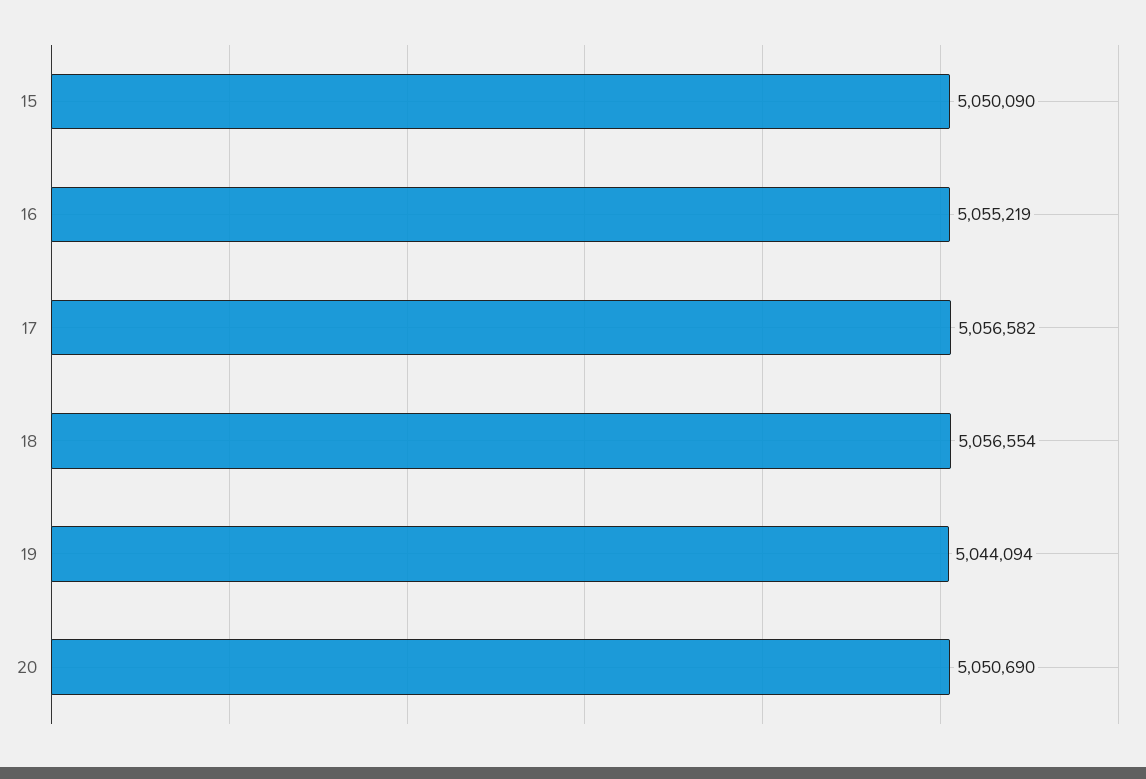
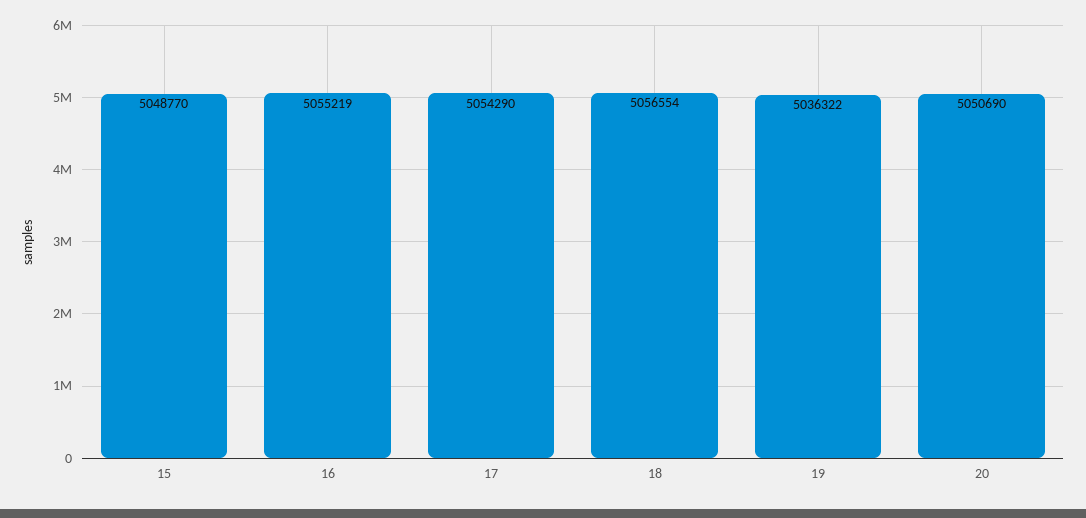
15: 5050090 -> 5048770
17: 5056582 -> 5054290
19: 5044094 -> 5036322

